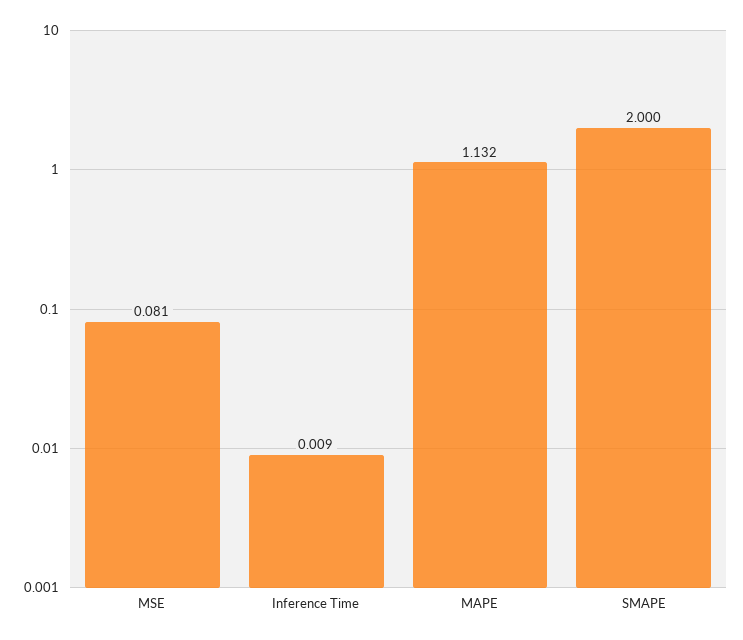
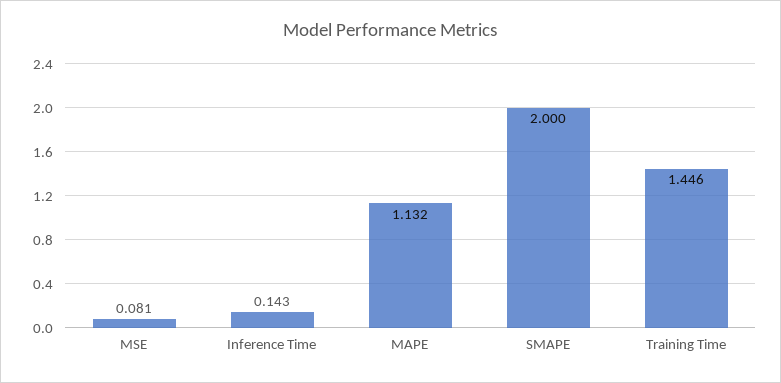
Inference Time: 0.009 -> 0.143
Training Time: none -> 1.446

